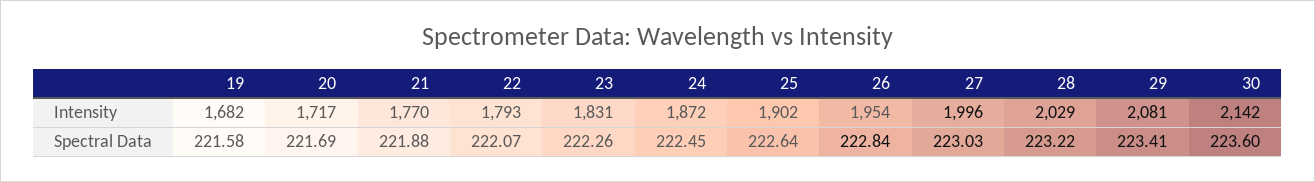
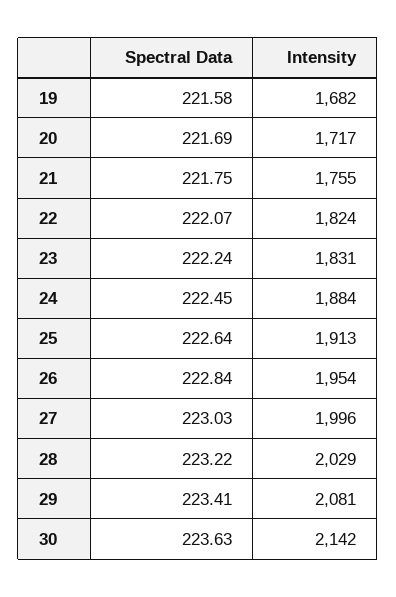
21, Intensity: 1770 -> 1755
22, Intensity: 1793 -> 1824
24, Intensity: 1872 -> 1884
25, Intensity: 1902 -> 1913
21, Spectral Data: 221.88 -> 221.75
23, Spectral Data: 222.26 -> 222.24
30, Spectral Data: 223.6 -> 223.63

